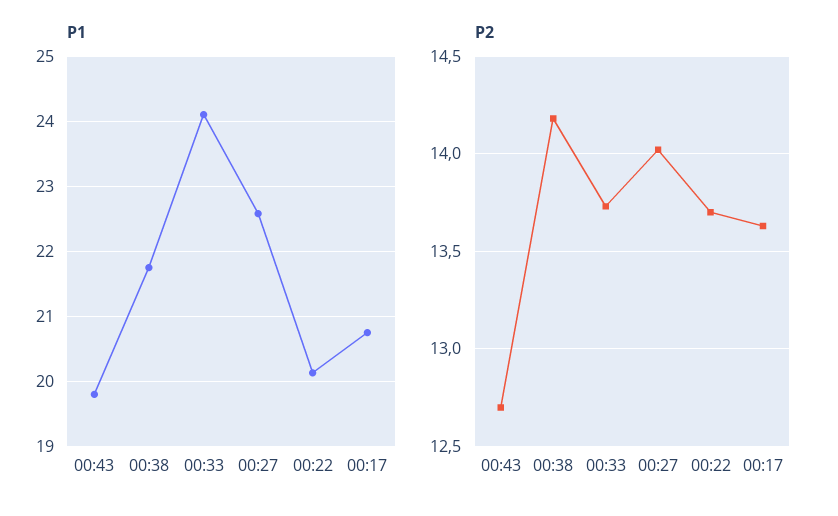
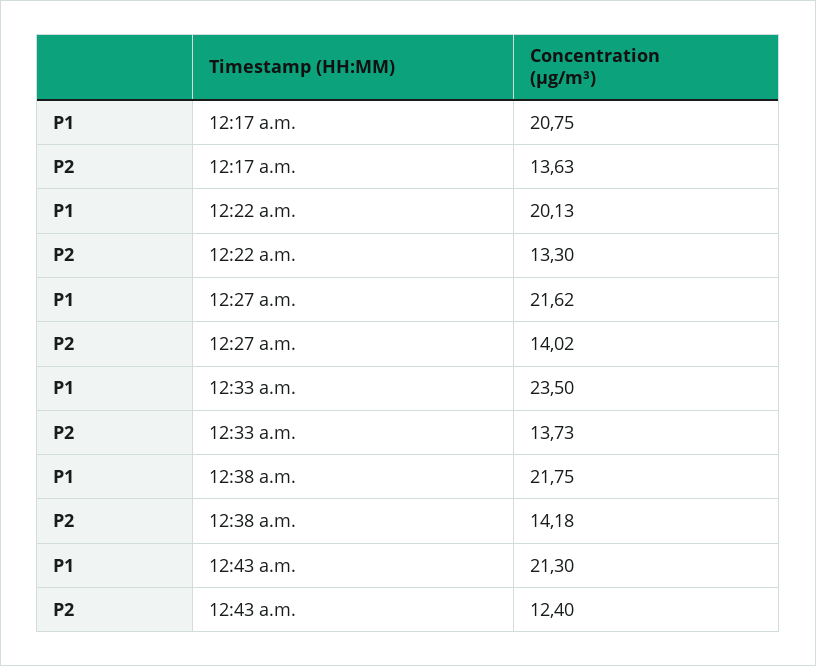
P1, 00:43: 19.8 -> 21.3
P1, 00:33: 24.1 -> 23.5
P1, 00:27: 22.6 -> 21.62
P2, 00:43: 12.7 -> 12.4
P2, 00:22: 13.7 -> 13.3

